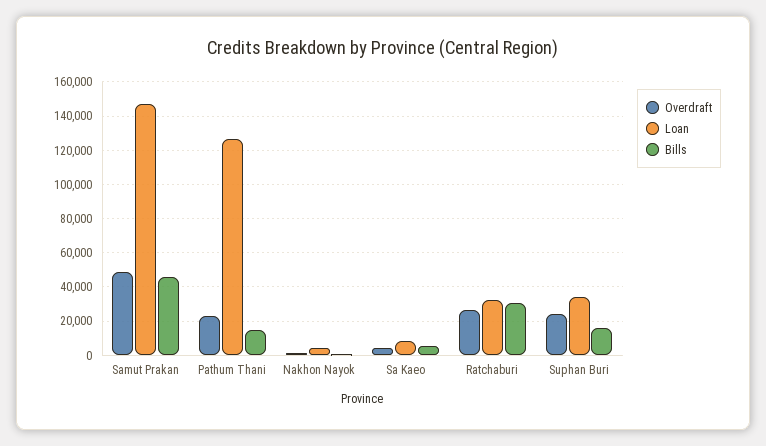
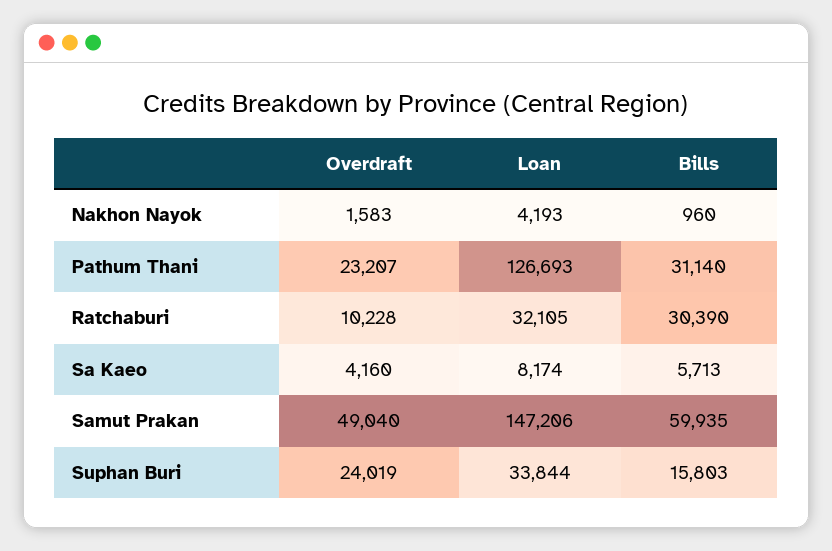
Bills, Samut Prakan: 45000 -> 59935
Bills, Pathum Thani: 15000 -> 31140
Overdraft, Ratchaburi: 25000 -> 10228

